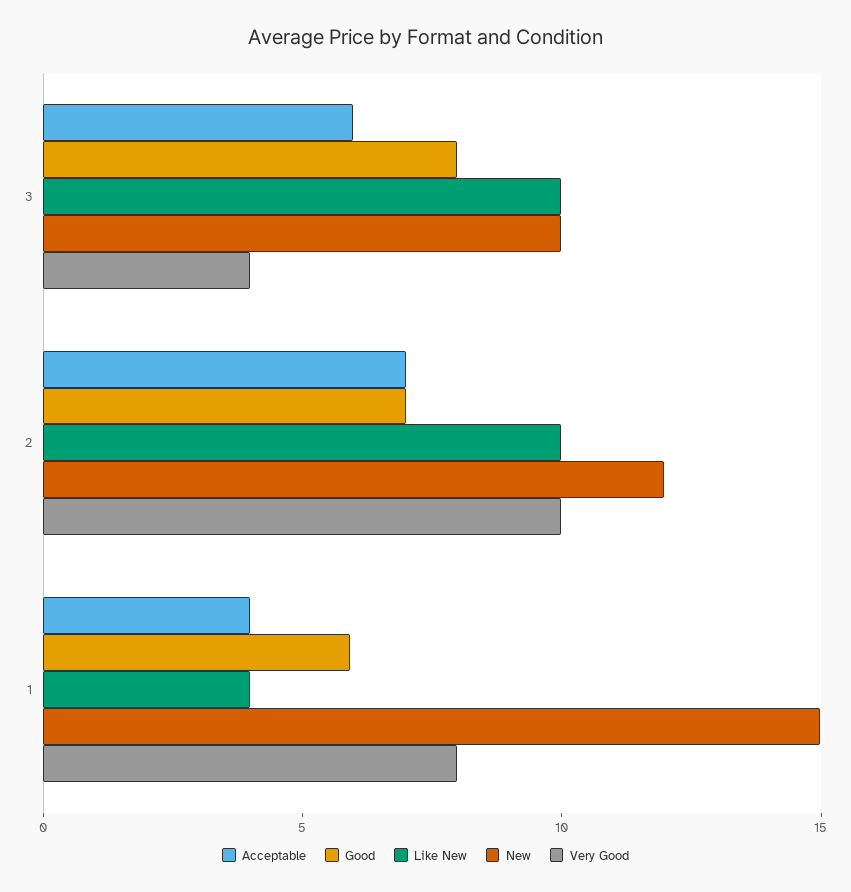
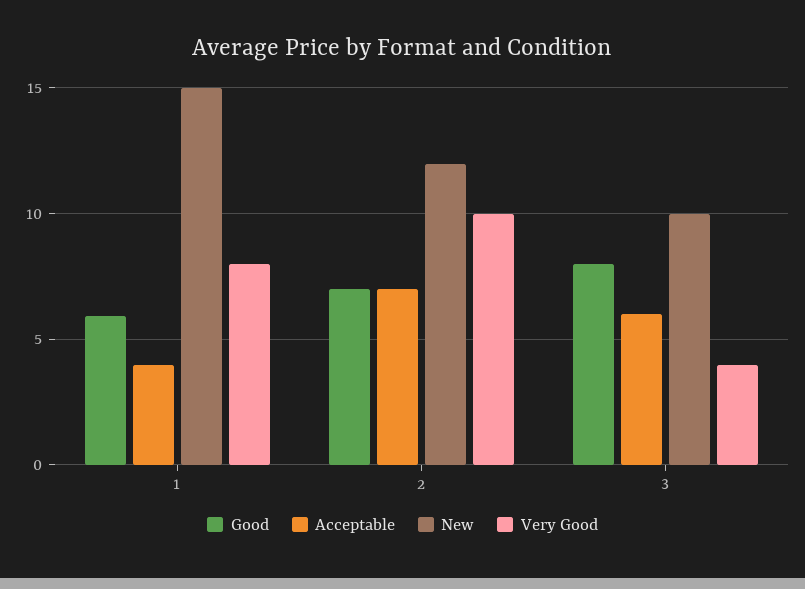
Like New, 3: 10 -> none
Like New, 2: 10 -> none
Like New, 1: 4 -> none

